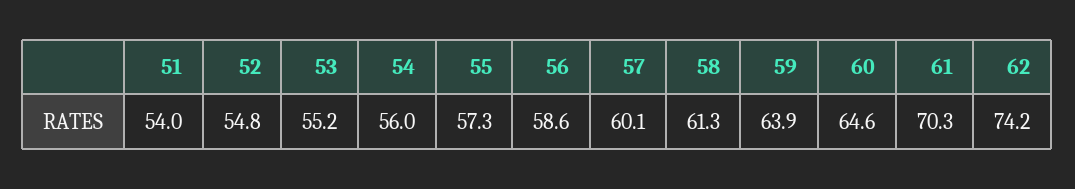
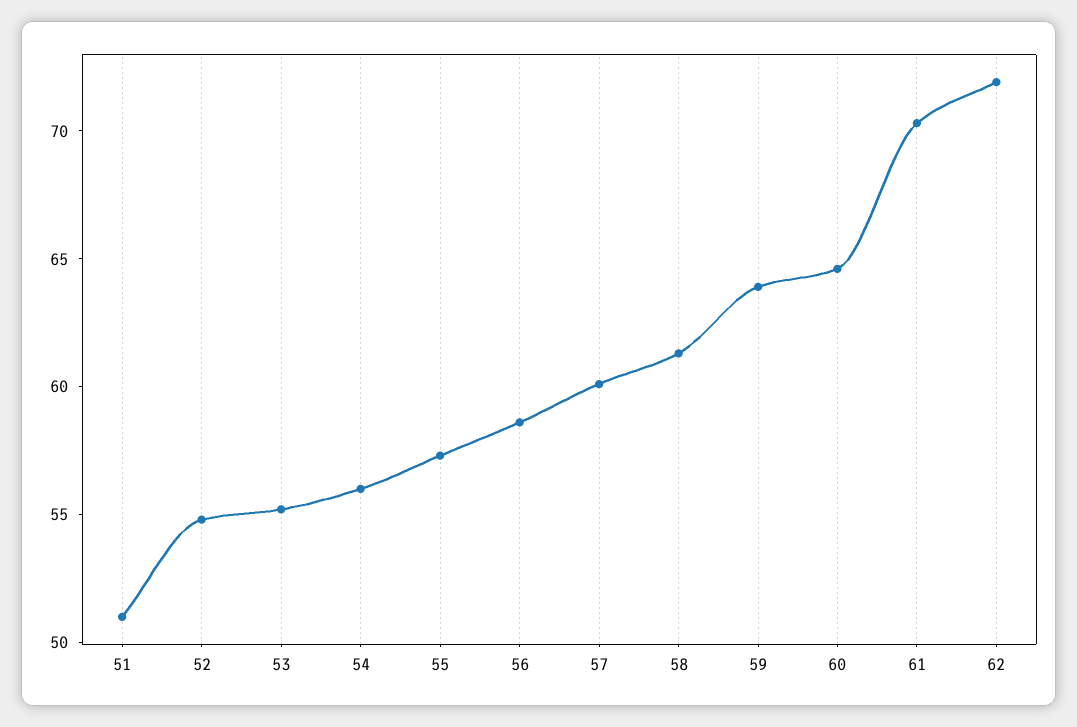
51: 54 -> 51
62: 74.2 -> 72

